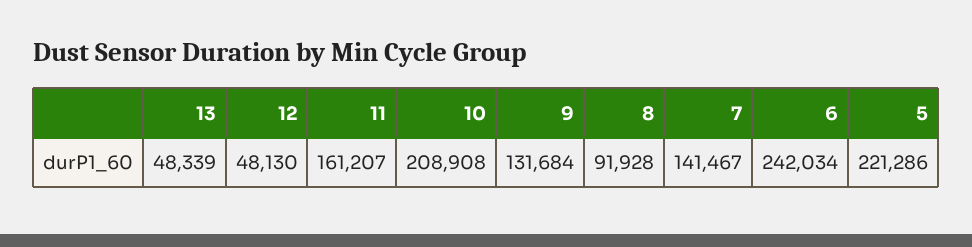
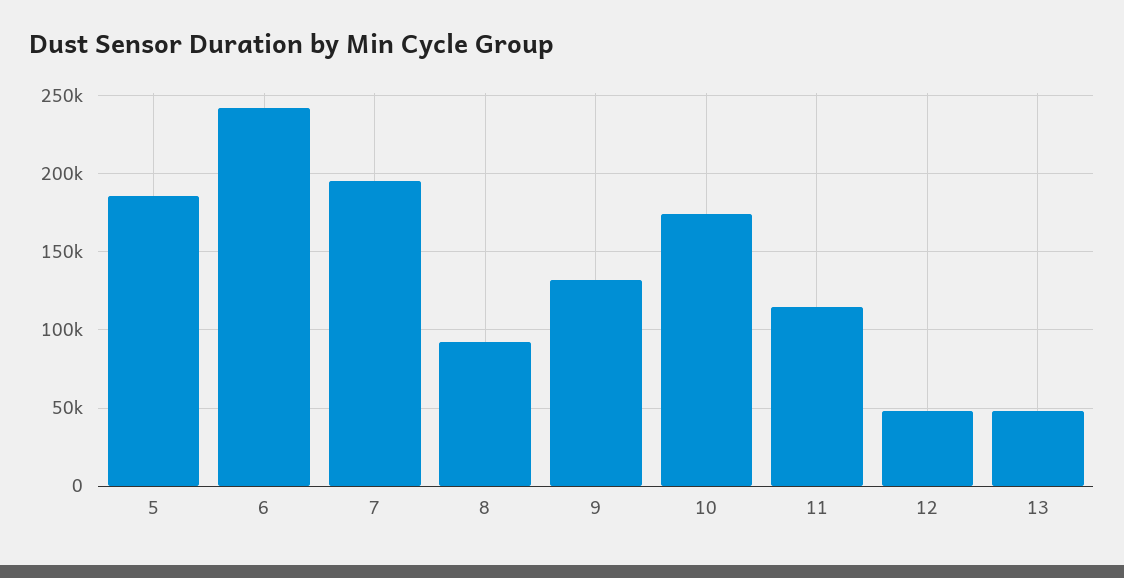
11: 161207 -> 115000
10: 208908 -> 175000
7: 141467 -> 195000
5: 221286 -> 185000

